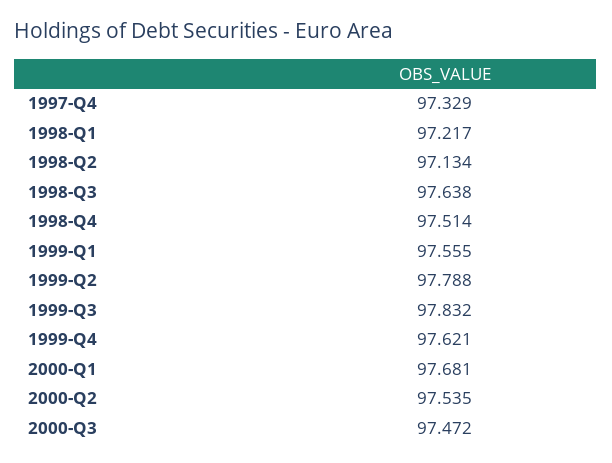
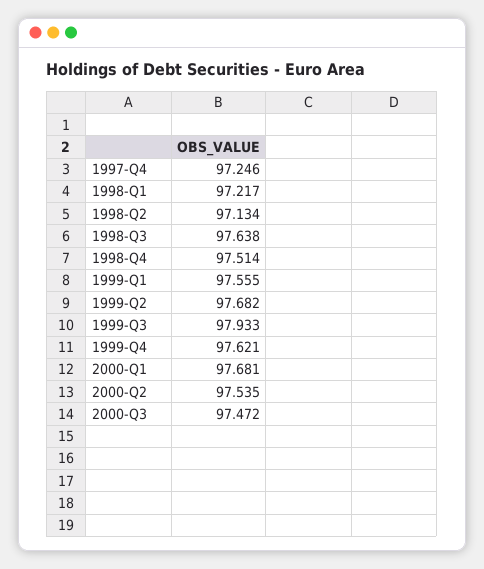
1997-Q4: 97.329 -> 97.246
1999-Q2: 97.788 -> 97.682
1999-Q3: 97.832 -> 97.933

